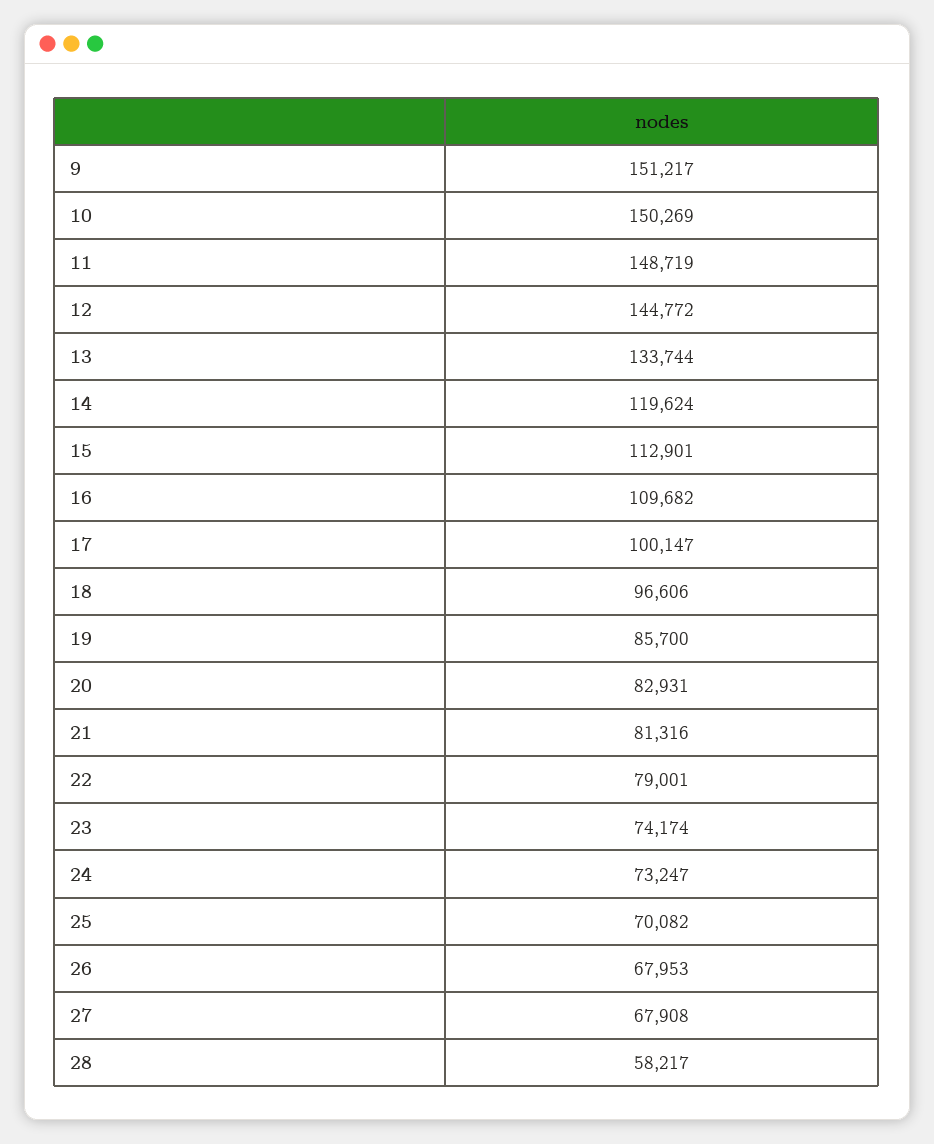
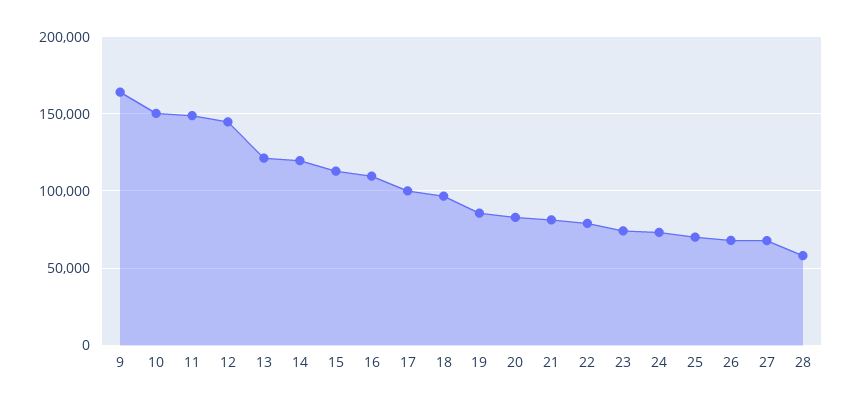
9: 151217 -> 165000
13: 133744 -> 120000

